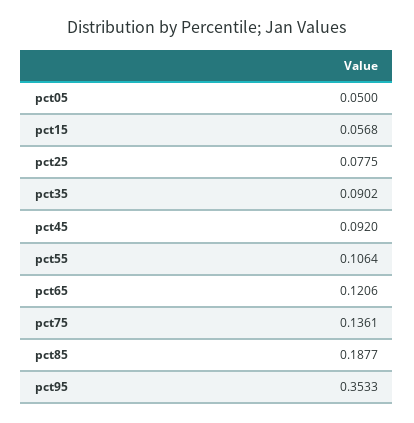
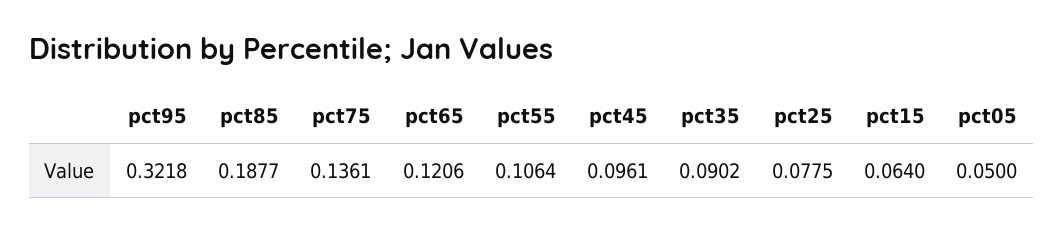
pct15: 0.0568 -> 0.064
pct45: 0.092 -> 0.0961
pct95: 0.3533 -> 0.3218

